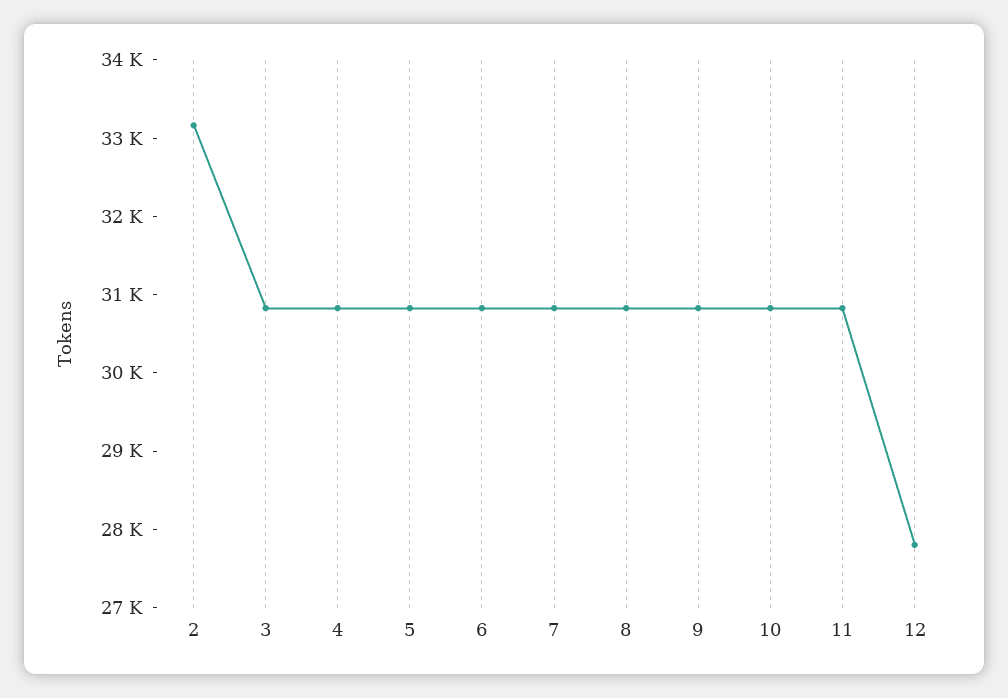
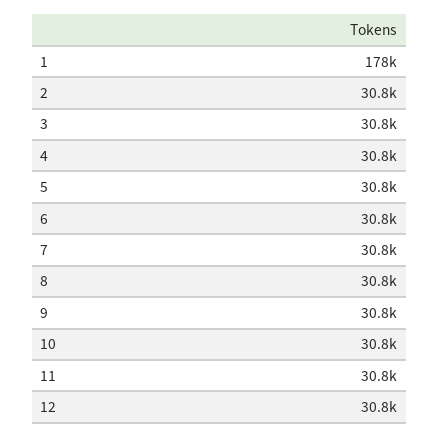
2: 33200 -> 30800
12: 27800 -> 30800
1: none -> 178000

